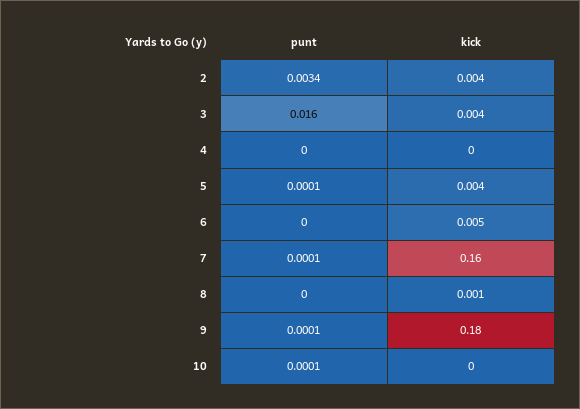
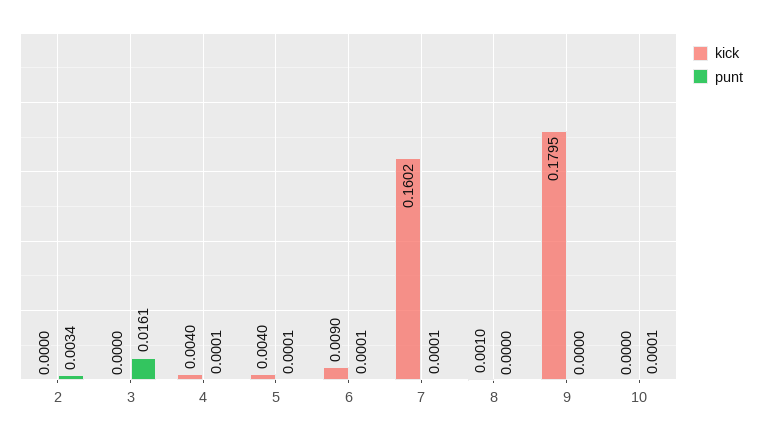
kick, 2: 0.004 -> 0
punt, 3: 0.016 -> 0.0161
kick, 3: 0.004 -> 0
punt, 4: 0 -> 0.0001
kick, 4: 0 -> 0.004
punt, 6: 0 -> 0.0001
kick, 6: 0.005 -> 0.009
punt, 9: 0.0001 -> 0

